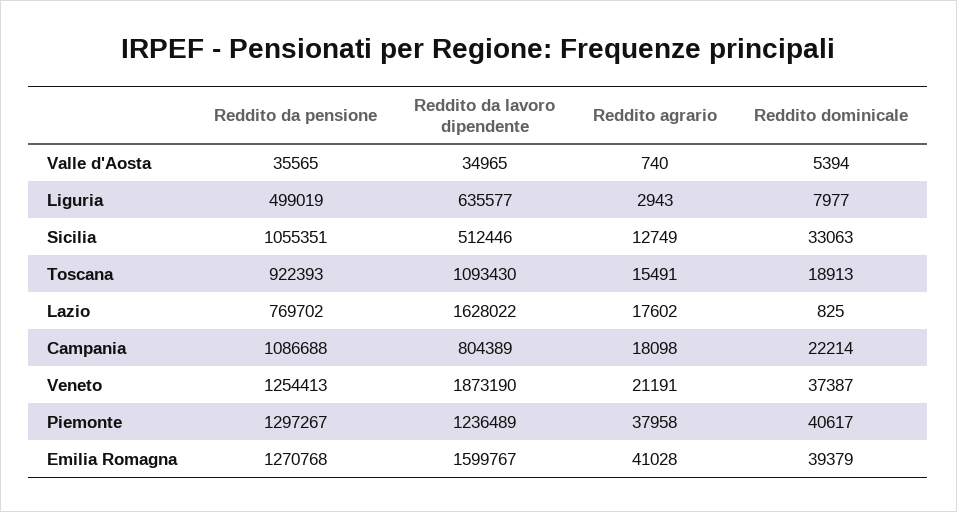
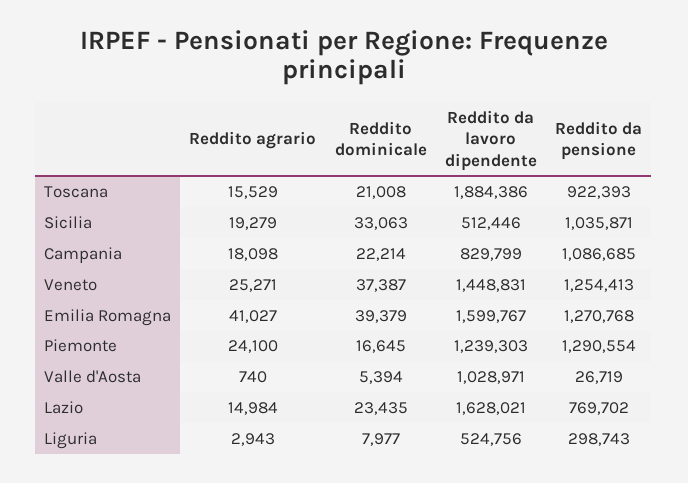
Reddito da pensione, Valle d'Aosta: 35565 -> 26719
Reddito da lavoro dipendente, Valle d'Aosta: 34965 -> 1028971
Reddito da pensione, Liguria: 499019 -> 298743
Reddito da lavoro dipendente, Liguria: 635577 -> 524756
Reddito da pensione, Sicilia: 1055351 -> 1035871
Reddito agrario, Sicilia: 12749 -> 19279
Reddito da lavoro dipendente, Toscana: 1093430 -> 1884386
Reddito agrario, Toscana: 15491 -> 15529
Reddito dominicale, Toscana: 18913 -> 21008
Reddito da lavoro dipendente, Lazio: 1628022 -> 1628021
Reddito agrario, Lazio: 17602 -> 14984
Reddito dominicale, Lazio: 825 -> 23435
Reddito da pensione, Campania: 1086688 -> 1086685
Reddito da lavoro dipendente, Campania: 804389 -> 829799
Reddito da lavoro dipendente, Veneto: 1873190 -> 1448831
Reddito agrario, Veneto: 21191 -> 25271
Reddito da pensione, Piemonte: 1297267 -> 1290554
Reddito da lavoro dipendente, Piemonte: 1236489 -> 1239303
Reddito agrario, Piemonte: 37958 -> 24100
Reddito dominicale, Piemonte: 40617 -> 16645
Reddito agrario, Emilia Romagna: 41028 -> 41027

